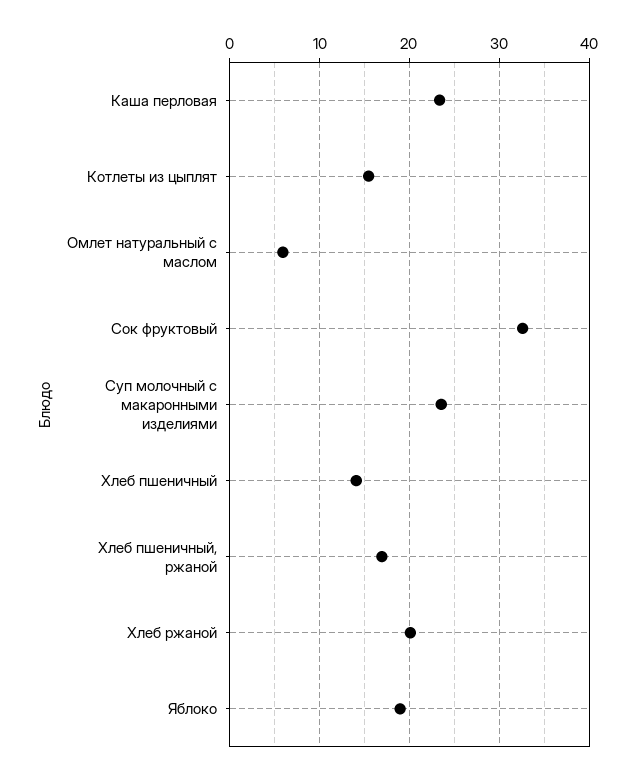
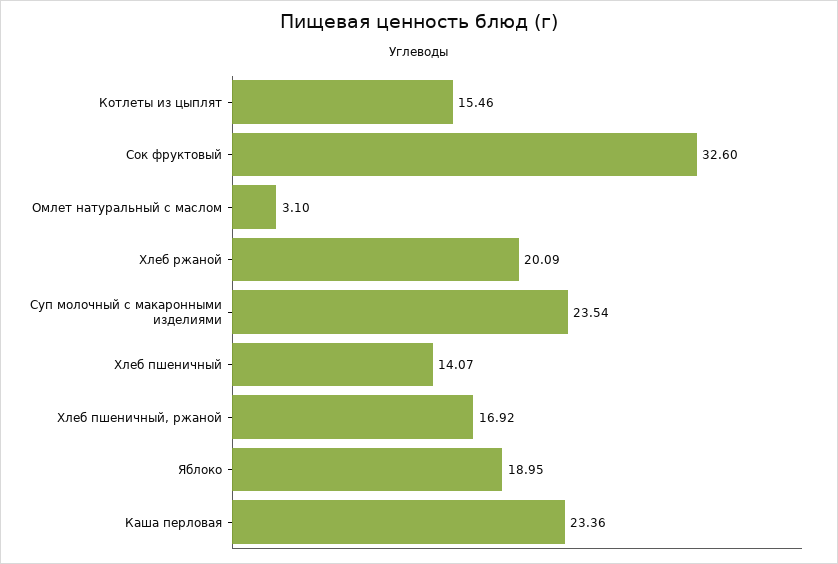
Омлет натуральный с маслом: 6 -> 3.1

